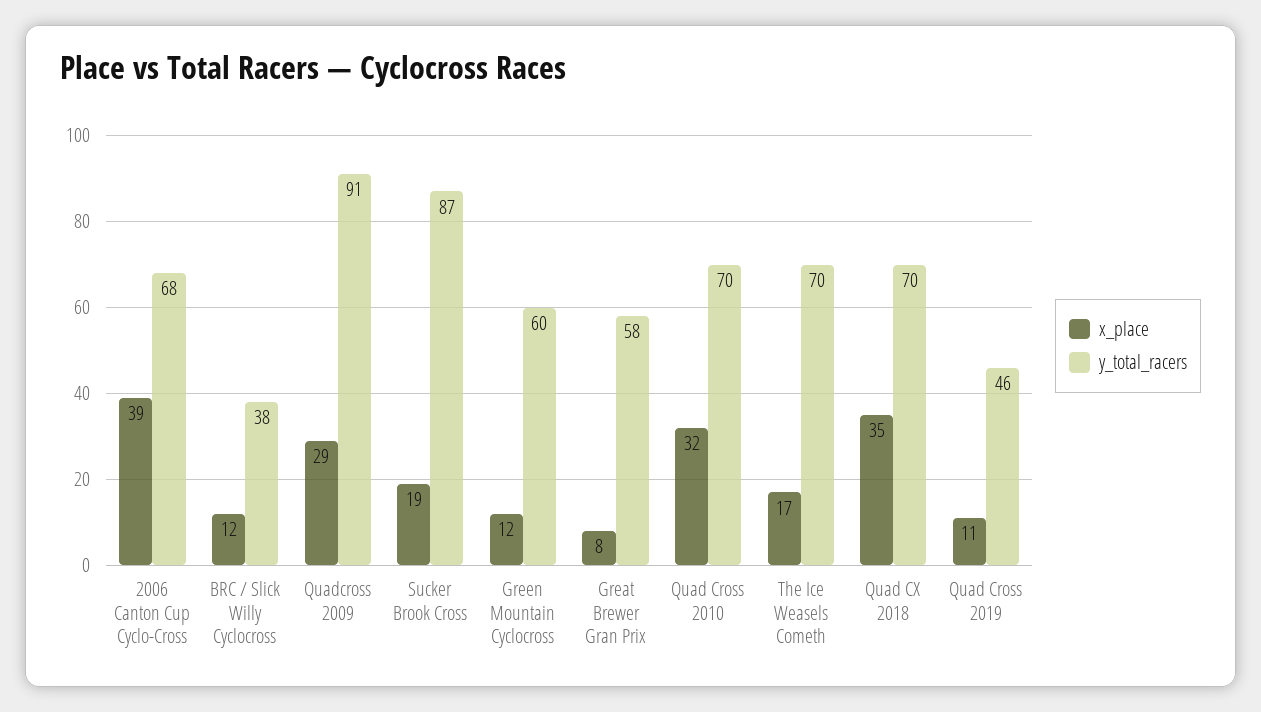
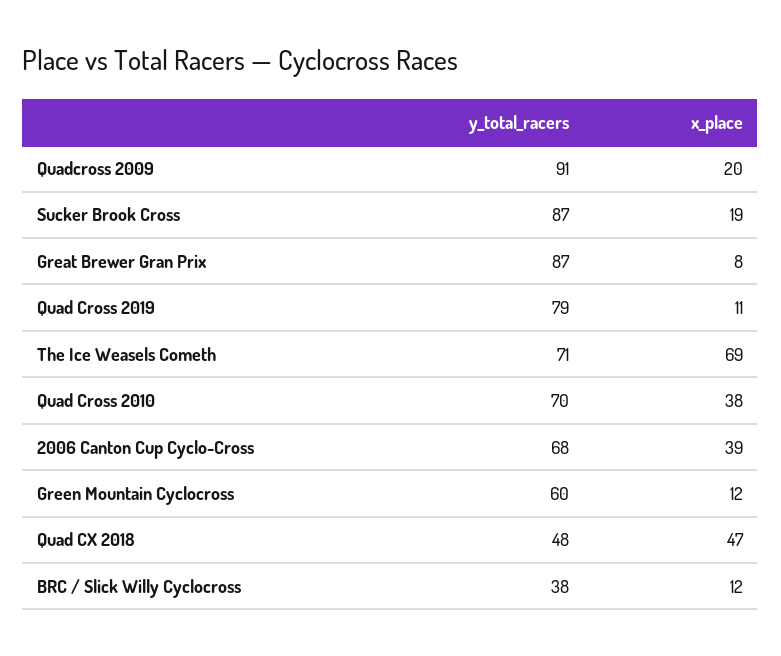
x_place, Quadcross 2009: 29 -> 20
y_total_racers, Great Brewer Gran Prix: 58 -> 87
x_place, Quad Cross 2010: 32 -> 38
x_place, The Ice Weasels Cometh: 17 -> 69
y_total_racers, The Ice Weasels Cometh: 70 -> 71
x_place, Quad CX 2018: 35 -> 47
y_total_racers, Quad CX 2018: 70 -> 48
y_total_racers, Quad Cross 2019: 46 -> 79

